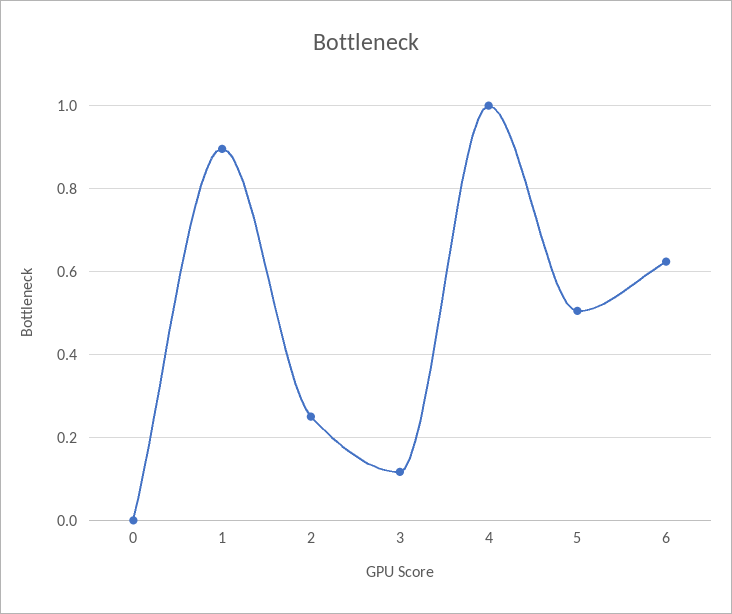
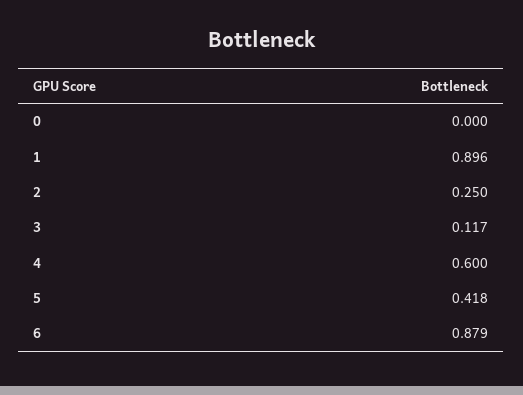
4: 1 -> 0.6
5: 0.5 -> 0.418
6: 0.62 -> 0.879

